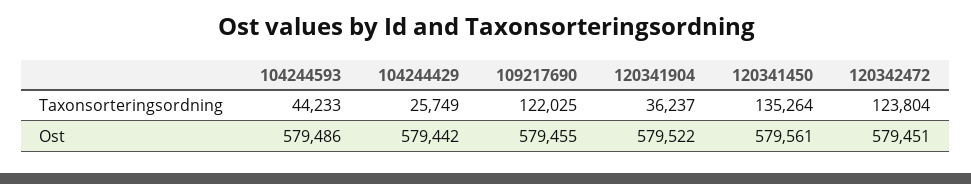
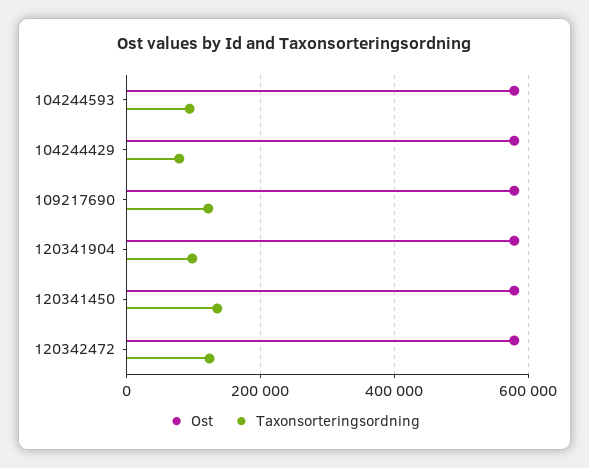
Taxonsorteringsordning, 104244593: 44233 -> 100000
Taxonsorteringsordning, 104244429: 25749 -> 80000
Taxonsorteringsordning, 120341904: 36237 -> 100000

